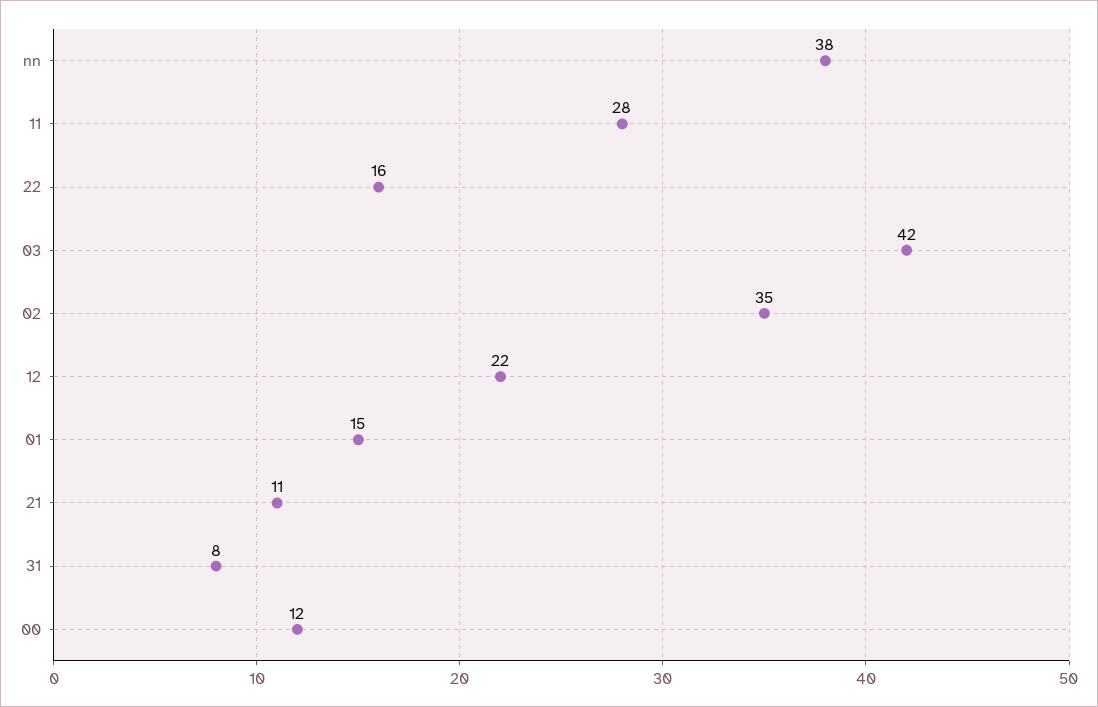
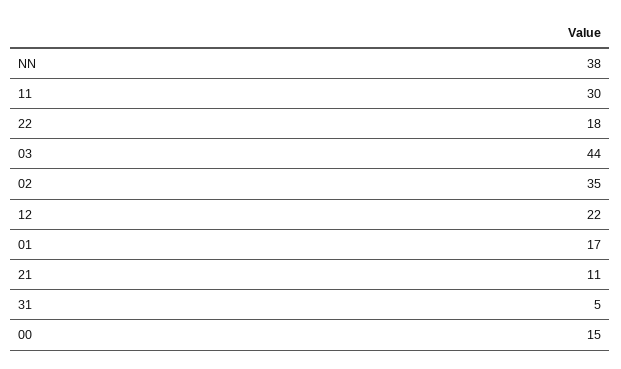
11: 28 -> 30
22: 16 -> 18
03: 42 -> 44
01: 15 -> 17
31: 8 -> 5
00: 12 -> 15

